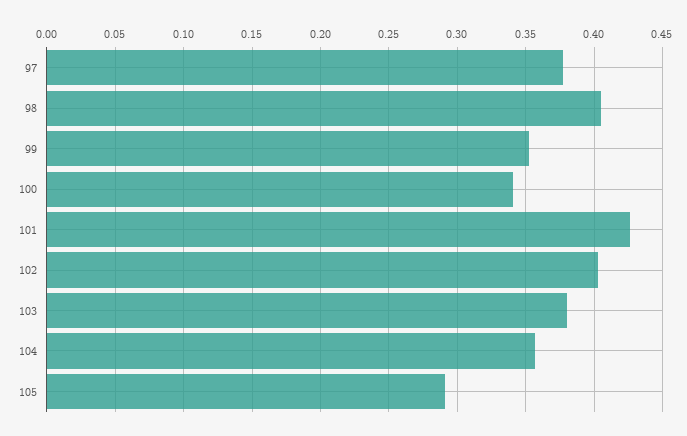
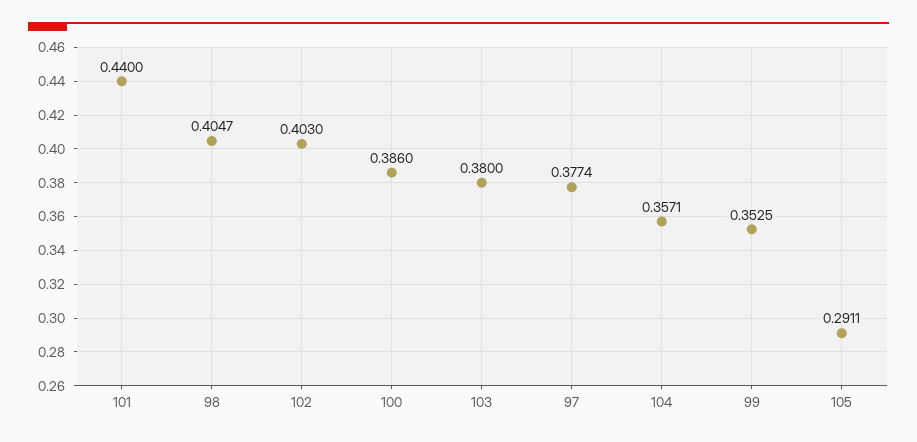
100: 0.34 -> 0.386
101: 0.425 -> 0.44

